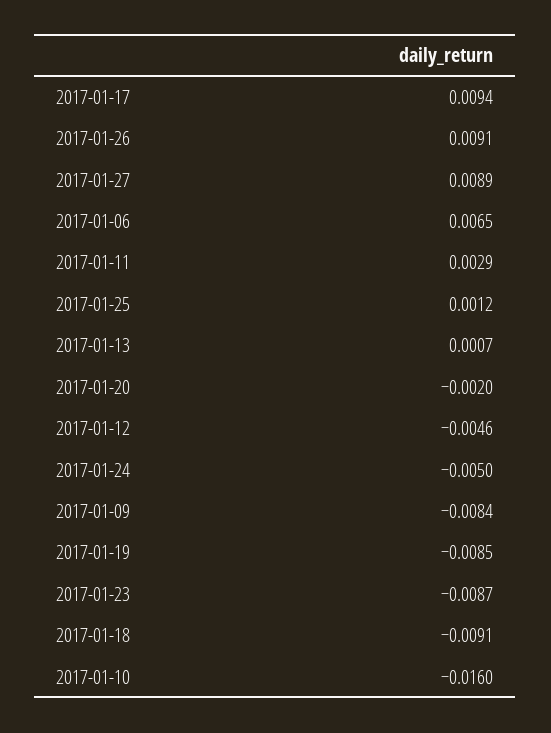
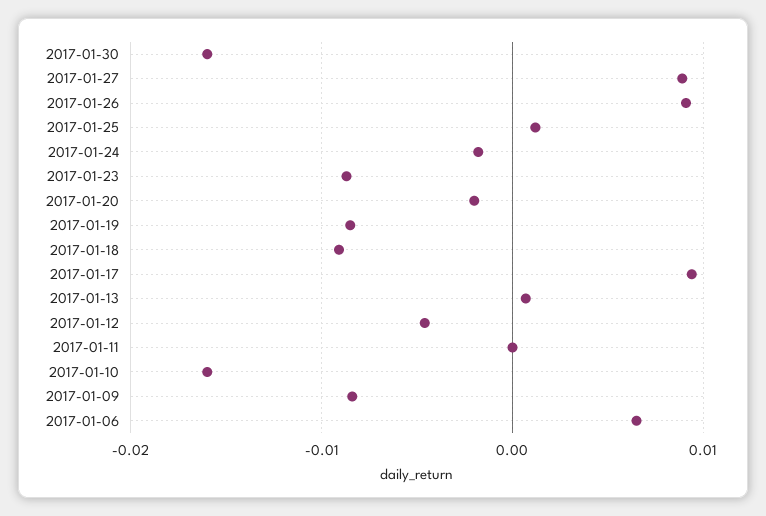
2017-01-11: 0.0029 -> 0
2017-01-24: -0.005 -> -0.002
2017-01-30: none -> -0.016

